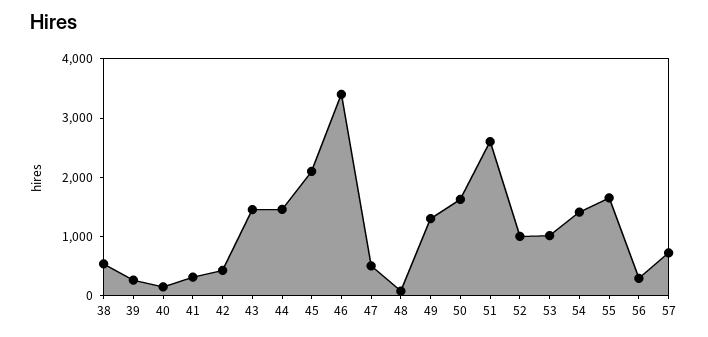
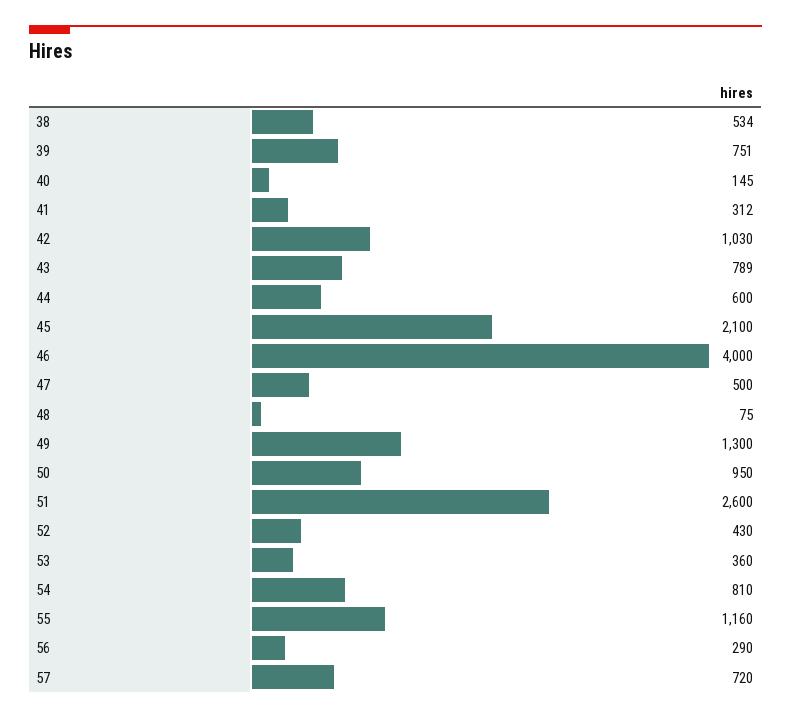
39: 200 -> 751
42: 400 -> 1030
43: 1400 -> 789
44: 1400 -> 600
46: 3400 -> 4000
50: 1600 -> 950
52: 1000 -> 430
53: 1000 -> 360
54: 1400 -> 810
55: 1600 -> 1160

